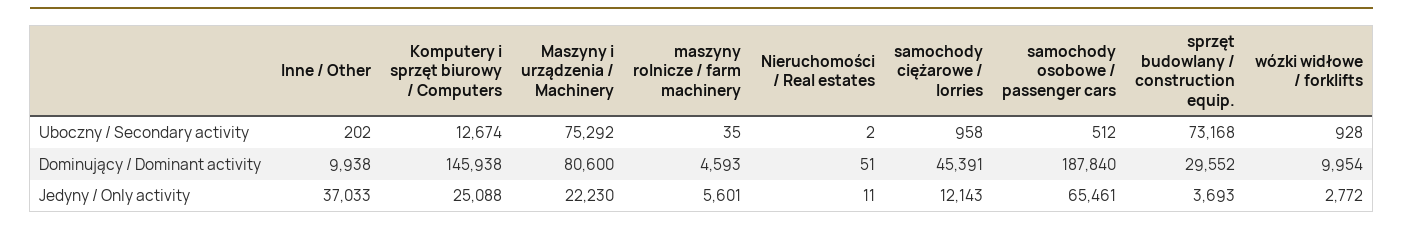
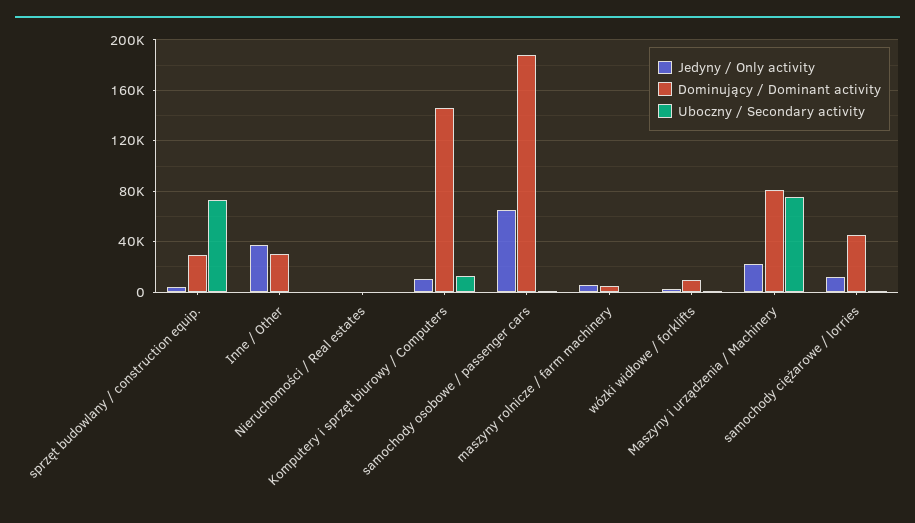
Dominujący / Dominant activity, Inne / Other: 9938 -> 30000
Jedyny / Only activity, Komputery i sprzęt biurowy / Computers: 25088 -> 10000

